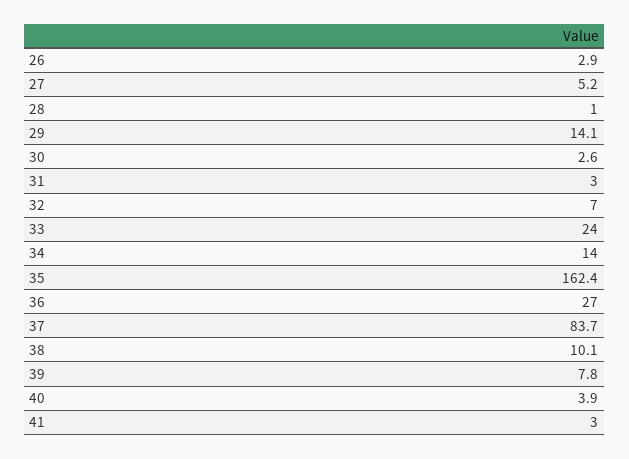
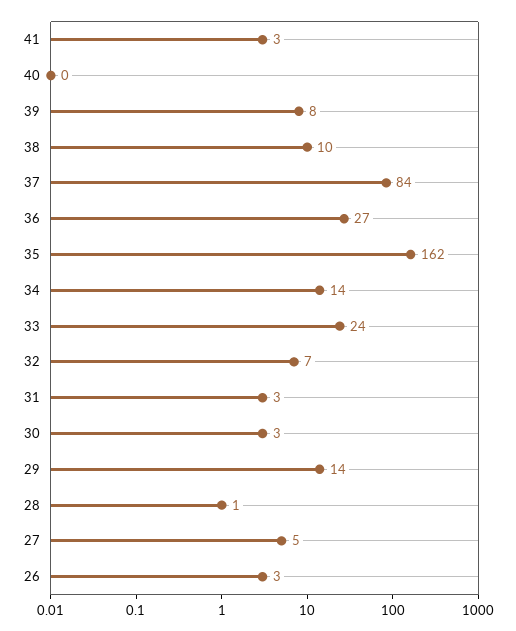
40: 3.9 -> 0

